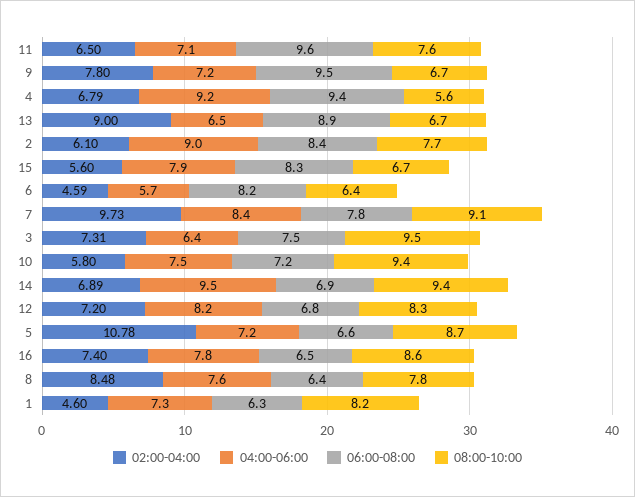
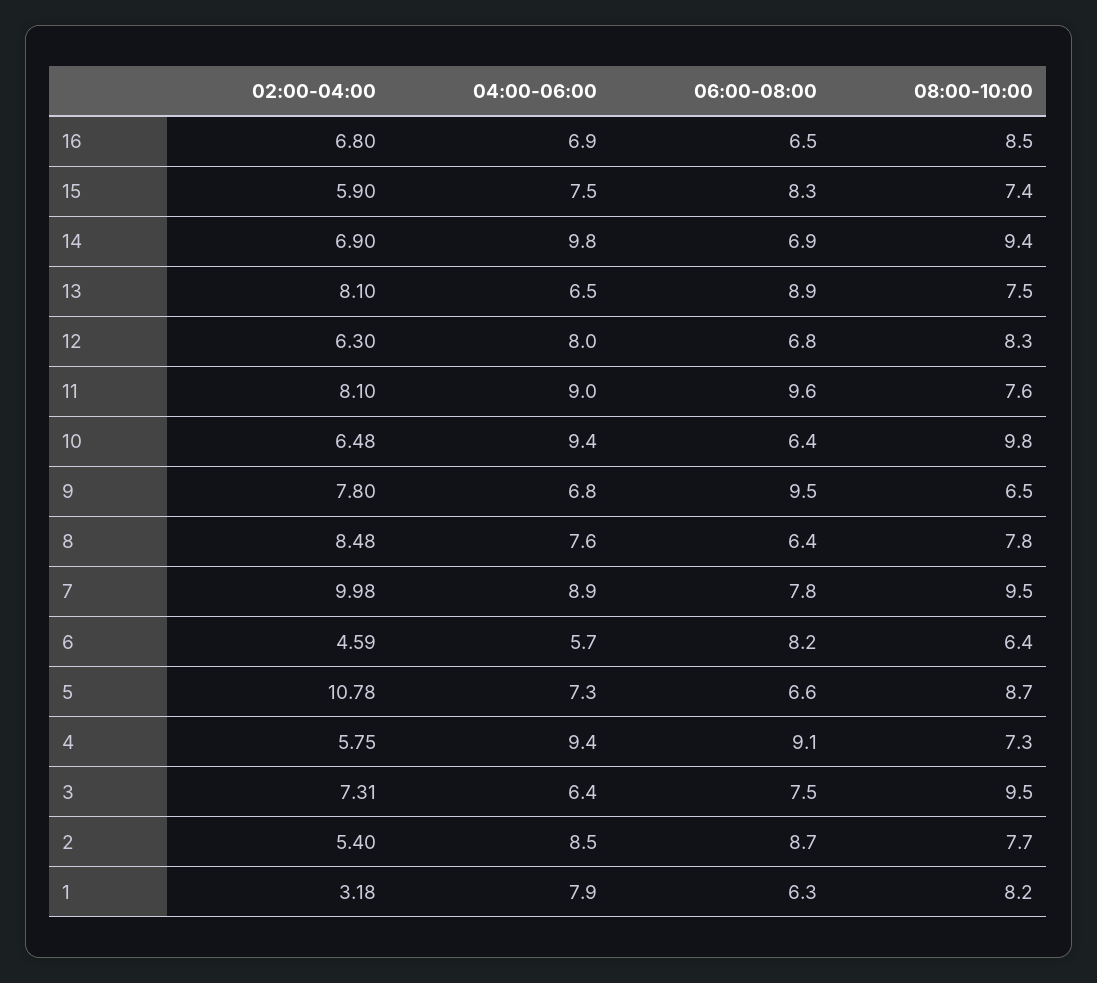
02:00-04:00, 11: 6.5 -> 8.1
04:00-06:00, 11: 7.1 -> 9
04:00-06:00, 9: 7.2 -> 6.8
08:00-10:00, 9: 6.7 -> 6.5
02:00-04:00, 4: 6.79 -> 5.75
04:00-06:00, 4: 9.2 -> 9.4
06:00-08:00, 4: 9.4 -> 9.1
08:00-10:00, 4: 5.6 -> 7.3
02:00-04:00, 13: 9 -> 8.1
08:00-10:00, 13: 6.7 -> 7.5
02:00-04:00, 2: 6.1 -> 5.4
04:00-06:00, 2: 9 -> 8.5
06:00-08:00, 2: 8.4 -> 8.7
02:00-04:00, 15: 5.6 -> 5.9
04:00-06:00, 15: 7.9 -> 7.5
08:00-10:00, 15: 6.7 -> 7.4
02:00-04:00, 7: 9.73 -> 9.98
04:00-06:00, 7: 8.4 -> 8.9
08:00-10:00, 7: 9.1 -> 9.5
02:00-04:00, 10: 5.8 -> 6.48
04:00-06:00, 10: 7.5 -> 9.4
06:00-08:00, 10: 7.2 -> 6.4
08:00-10:00, 10: 9.4 -> 9.8
02:00-04:00, 14: 6.89 -> 6.9
04:00-06:00, 14: 9.5 -> 9.8
02:00-04:00, 12: 7.2 -> 6.3
04:00-06:00, 12: 8.2 -> 8
04:00-06:00, 5: 7.2 -> 7.3
02:00-04:00, 16: 7.4 -> 6.8
04:00-06:00, 16: 7.8 -> 6.9
08:00-10:00, 16: 8.6 -> 8.5
02:00-04:00, 1: 4.6 -> 3.18
04:00-06:00, 1: 7.3 -> 7.9

